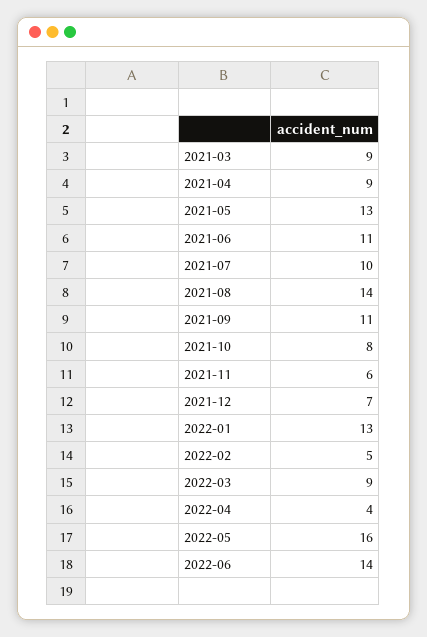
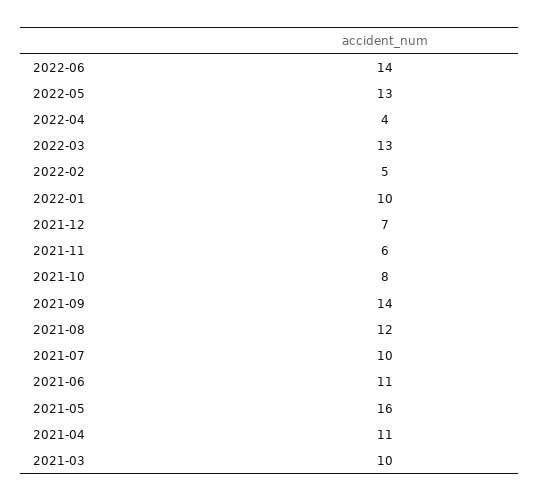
2021-03: 9 -> 10
2021-04: 9 -> 11
2021-05: 13 -> 16
2021-08: 14 -> 12
2021-09: 11 -> 14
2022-01: 13 -> 10
2022-03: 9 -> 13
2022-05: 16 -> 13

